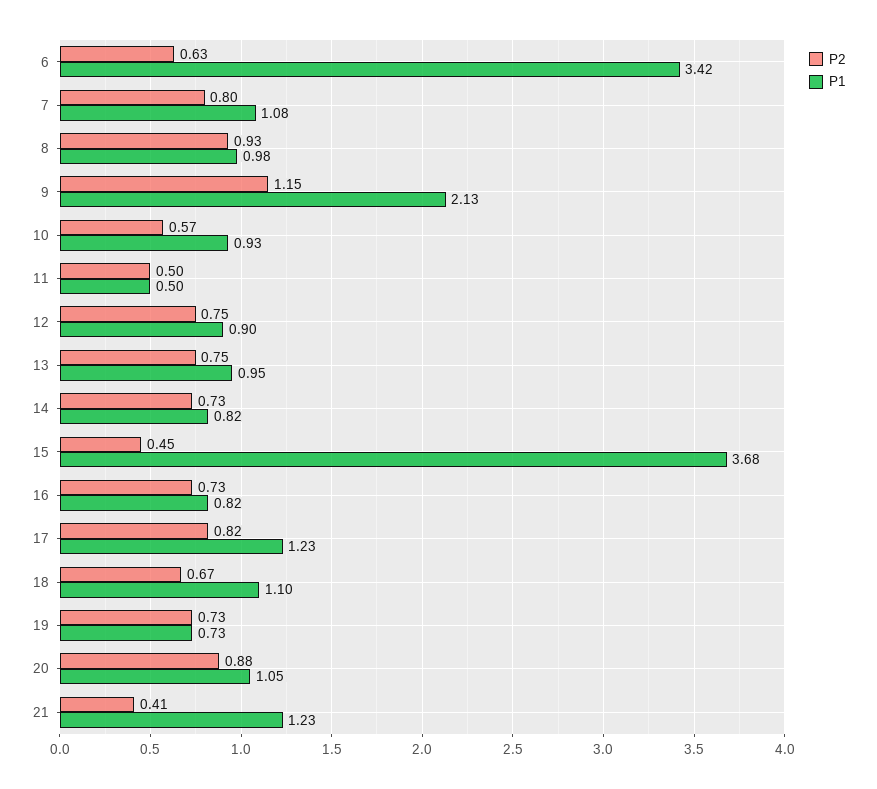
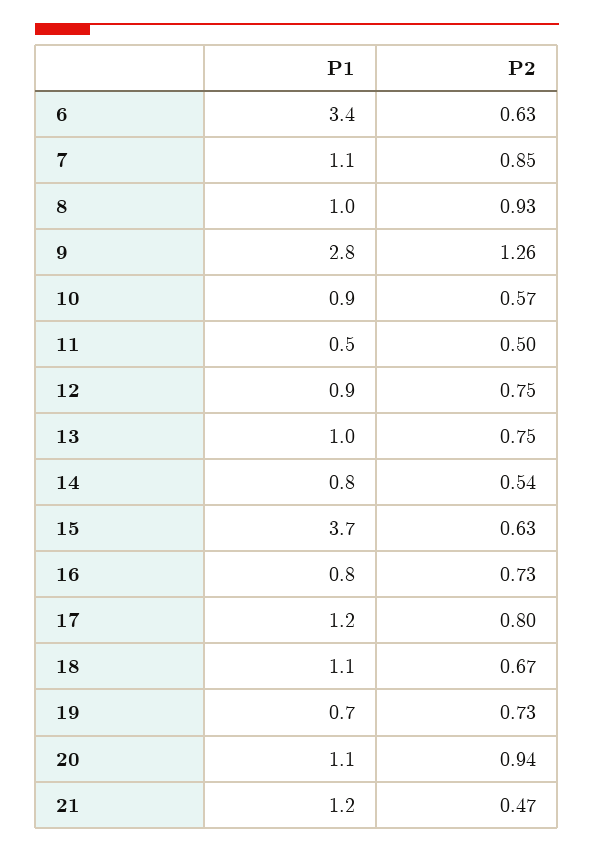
P2, 7: 0.8 -> 0.85
P2, 9: 1.15 -> 1.26
P1, 9: 2.13 -> 2.8
P2, 14: 0.73 -> 0.54
P2, 15: 0.45 -> 0.63
P2, 17: 0.82 -> 0.8
P2, 20: 0.88 -> 0.94
P2, 21: 0.41 -> 0.47

